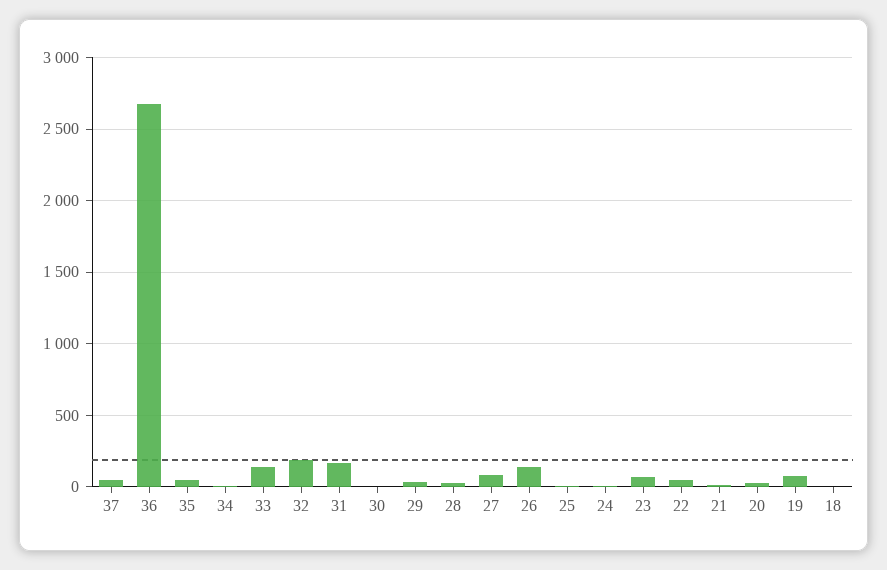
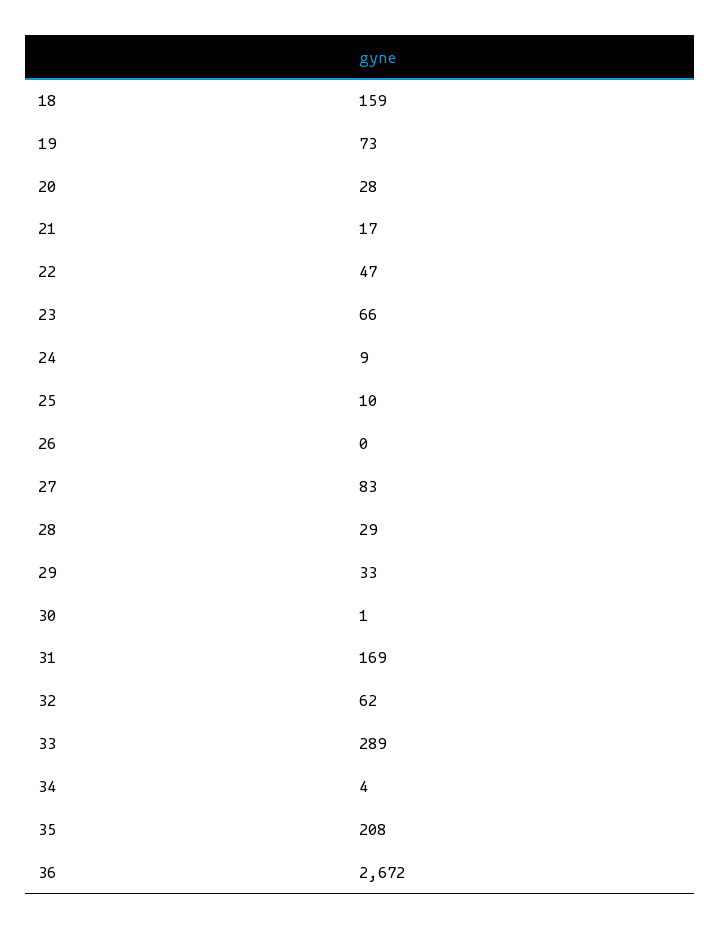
37: 50 -> none
35: 50 -> 208
33: 150 -> 289
32: 200 -> 62
26: 150 -> 0
18: 0 -> 159

